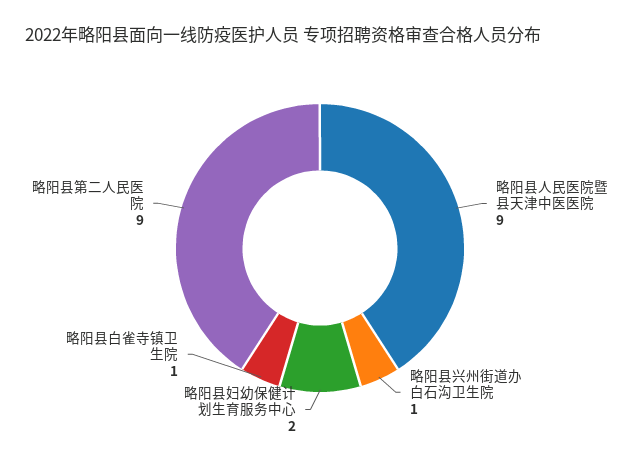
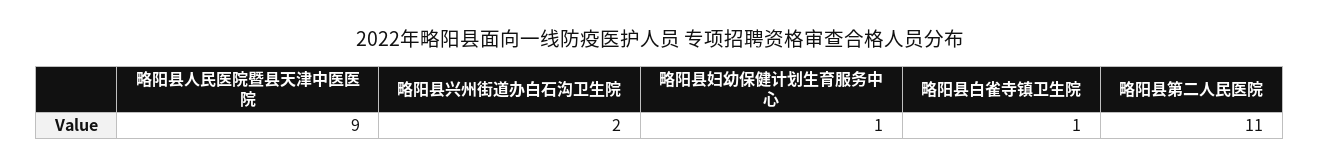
略阳县兴州街道办白石沟卫生院: 1 -> 2
略阳县妇幼保健计划生育服务中心: 2 -> 1
略阳县第二人民医院: 9 -> 11

